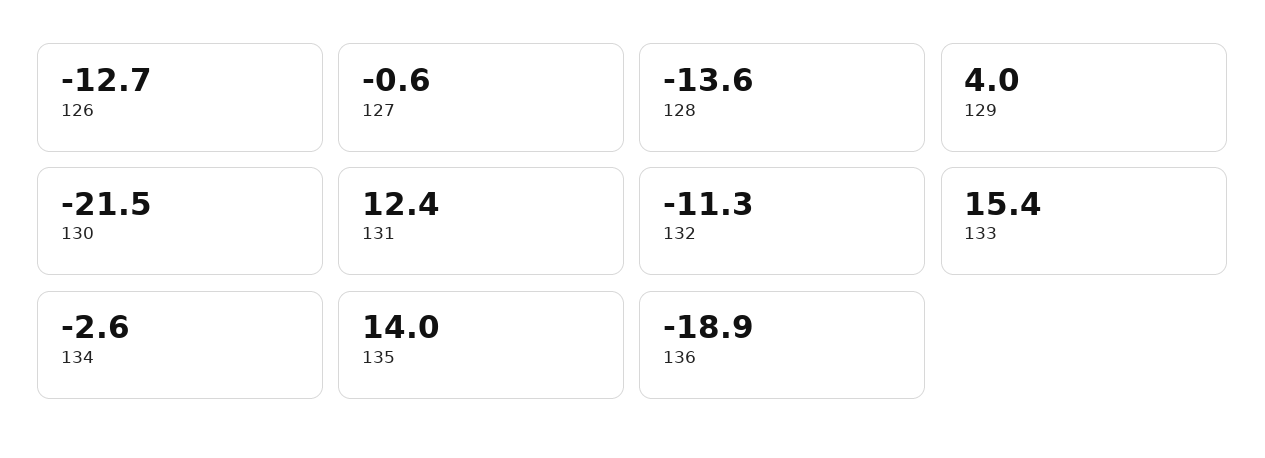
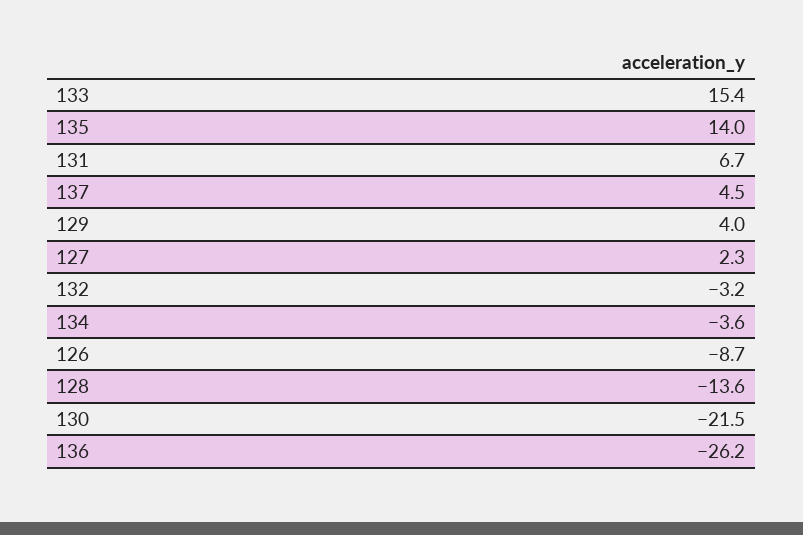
126: -12.7 -> -8.7
127: -0.6 -> 2.3
131: 12.4 -> 6.7
132: -11.3 -> -3.2
134: -2.6 -> -3.6
136: -18.9 -> -26.2
137: none -> 4.5

